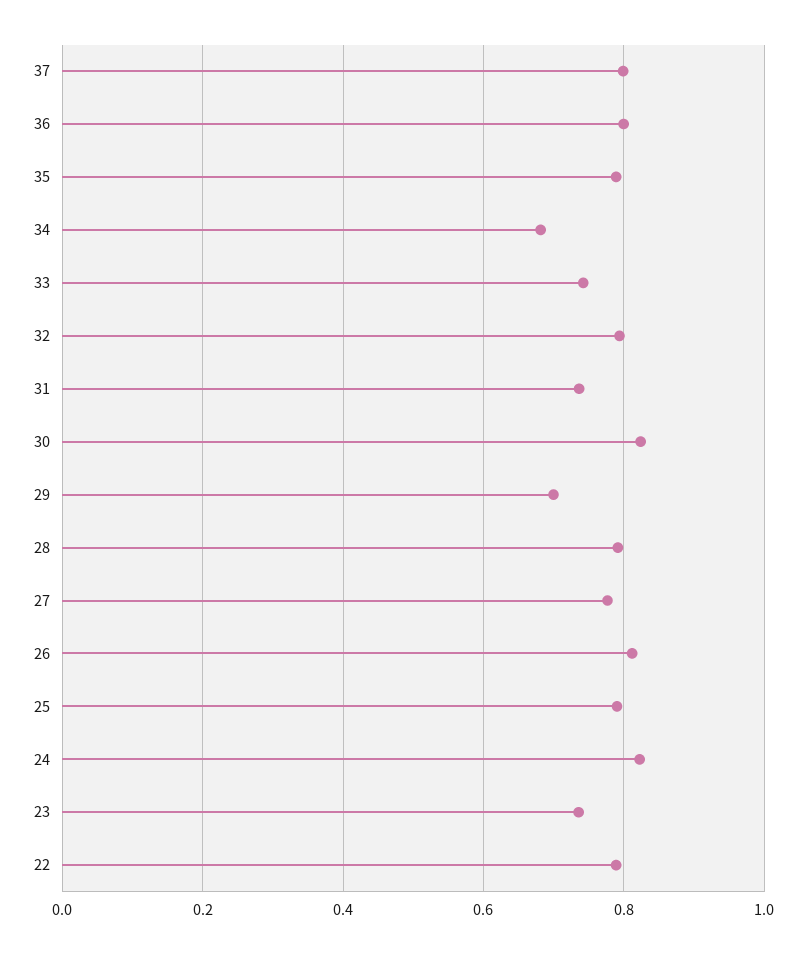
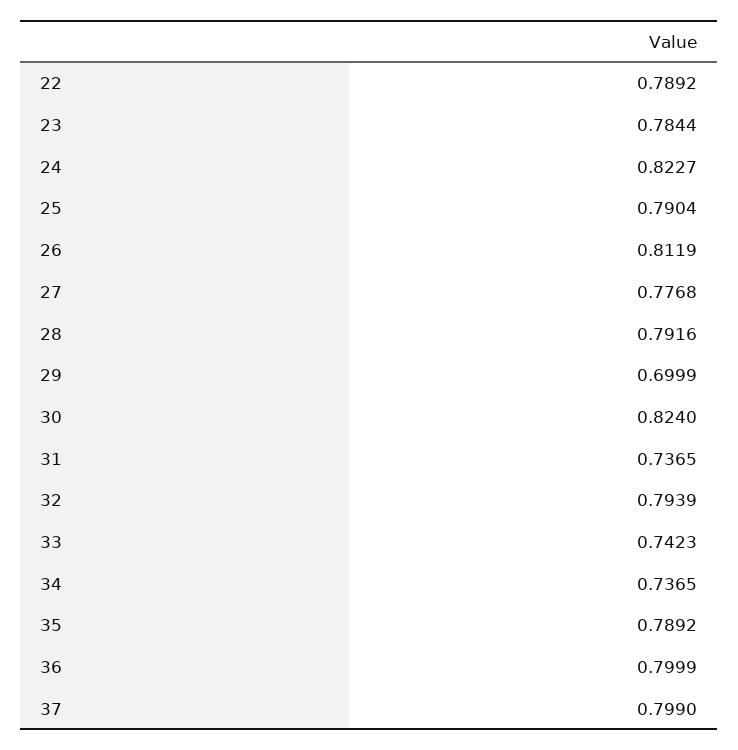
34: 0.68 -> 0.7365
23: 0.74 -> 0.7844

